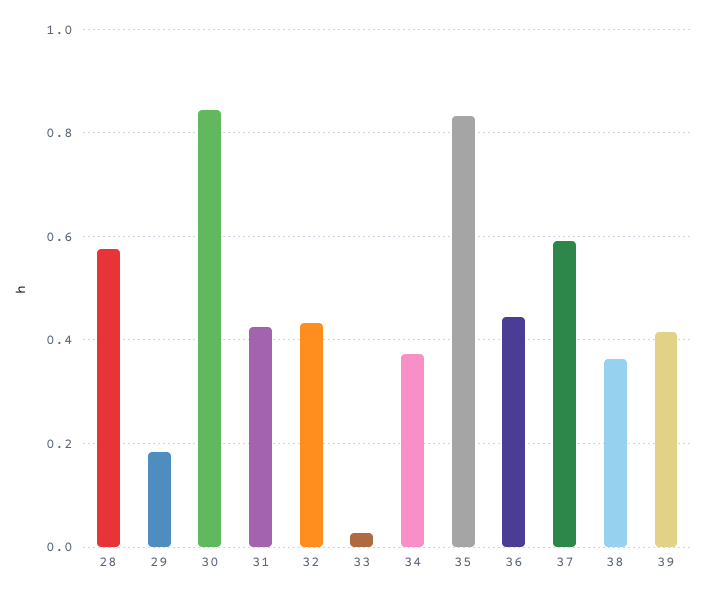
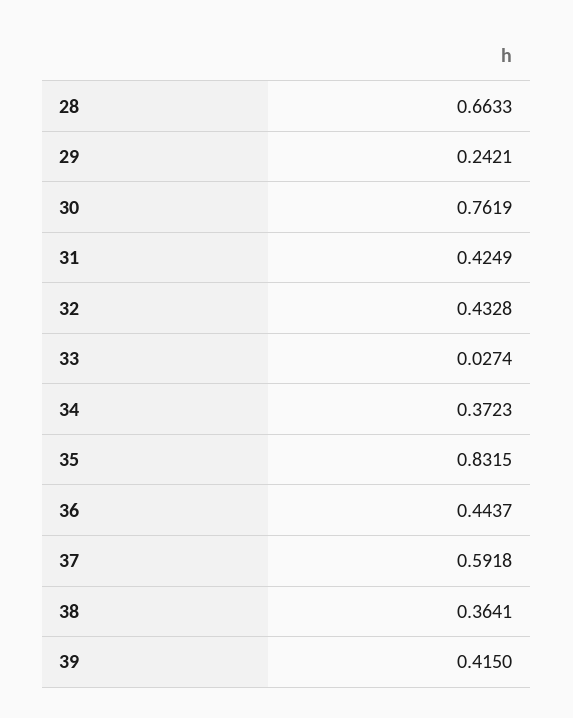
28: 0.58 -> 0.6633
29: 0.18 -> 0.2421
30: 0.84 -> 0.7619

